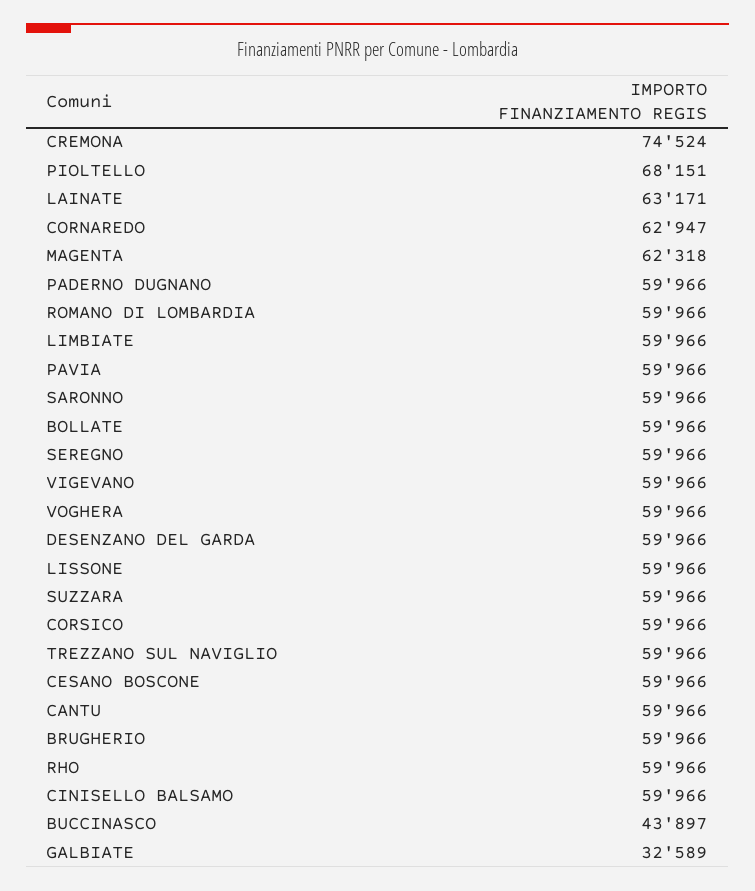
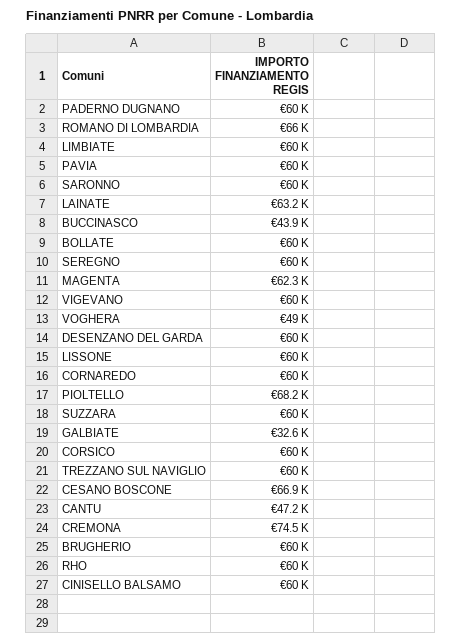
CORNAREDO: 62947 -> 60000
ROMANO DI LOMBARDIA: 59966 -> 66000
VOGHERA: 59966 -> 49000
CESANO BOSCONE: 59966 -> 66900
CANTU: 59966 -> 47200

